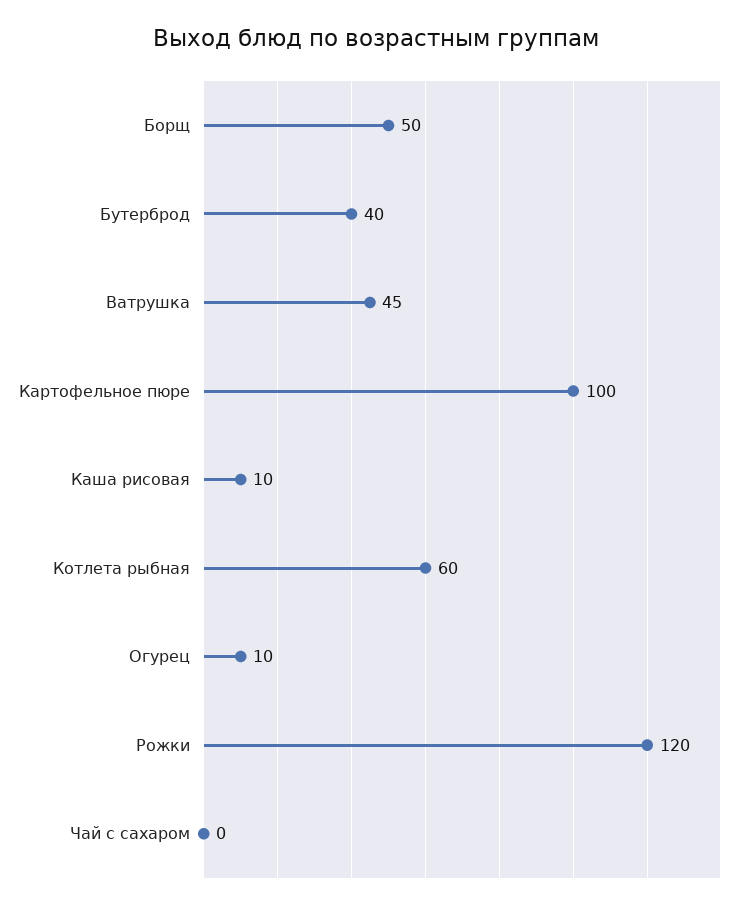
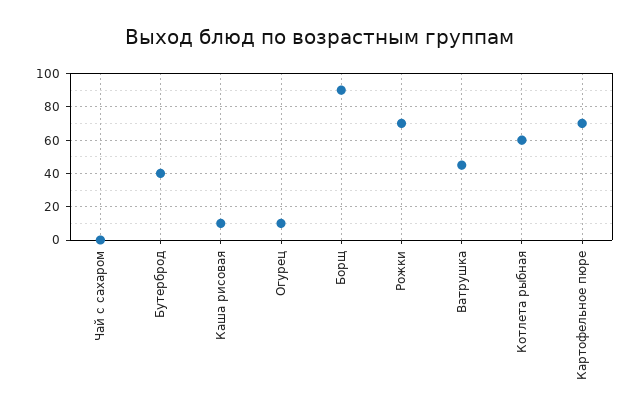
Борщ: 50 -> 90
Картофельное пюре: 100 -> 70
Рожки: 120 -> 70

